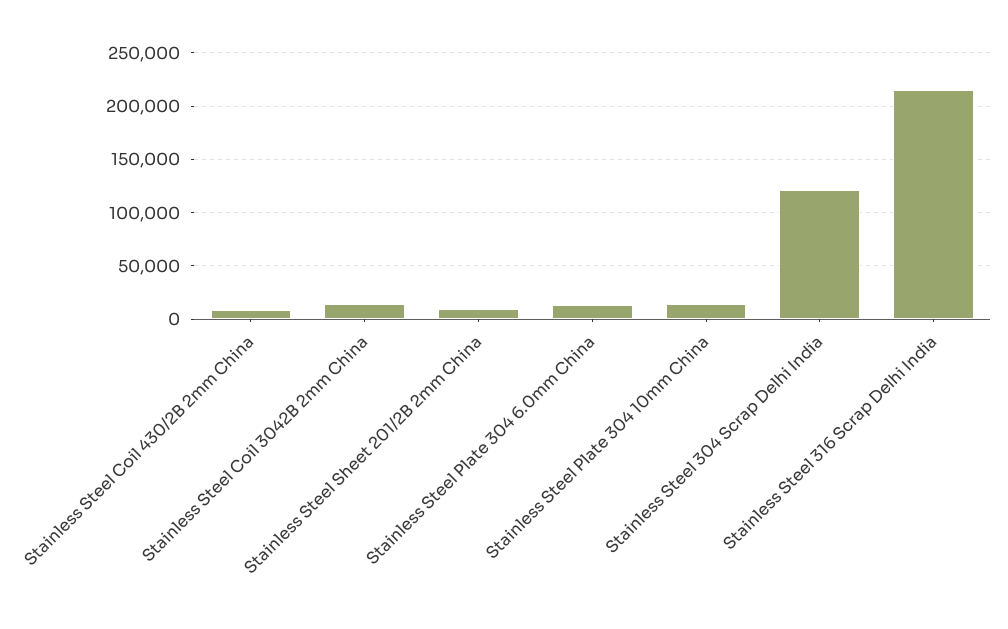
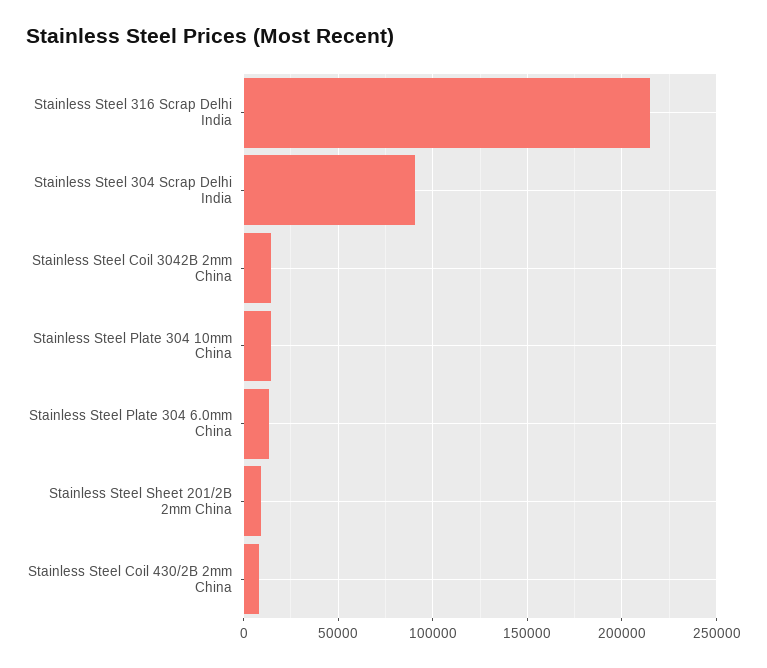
Stainless Steel 304 Scrap Delhi India: 120000 -> 90000

